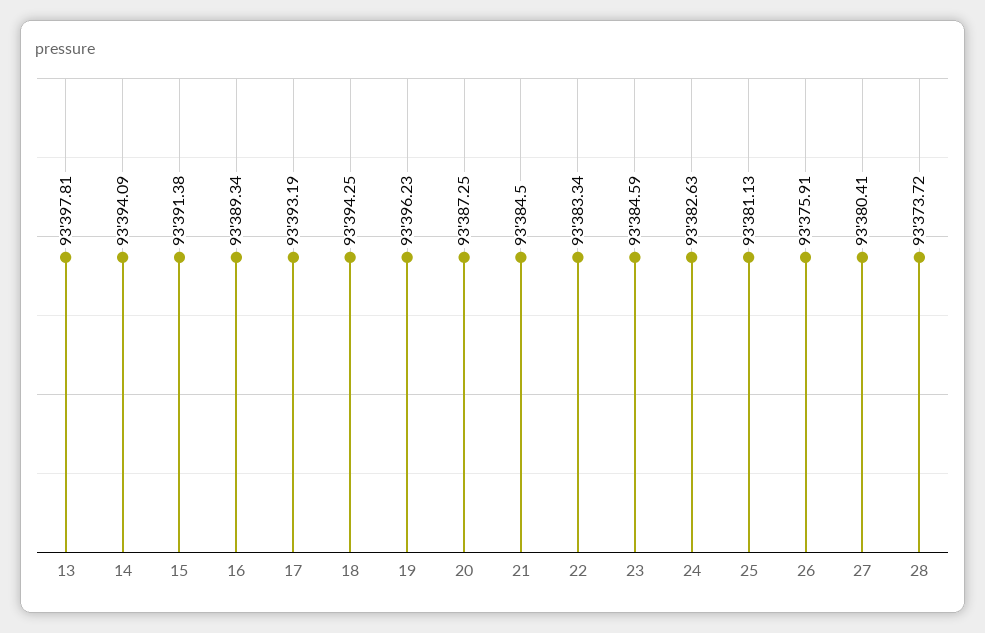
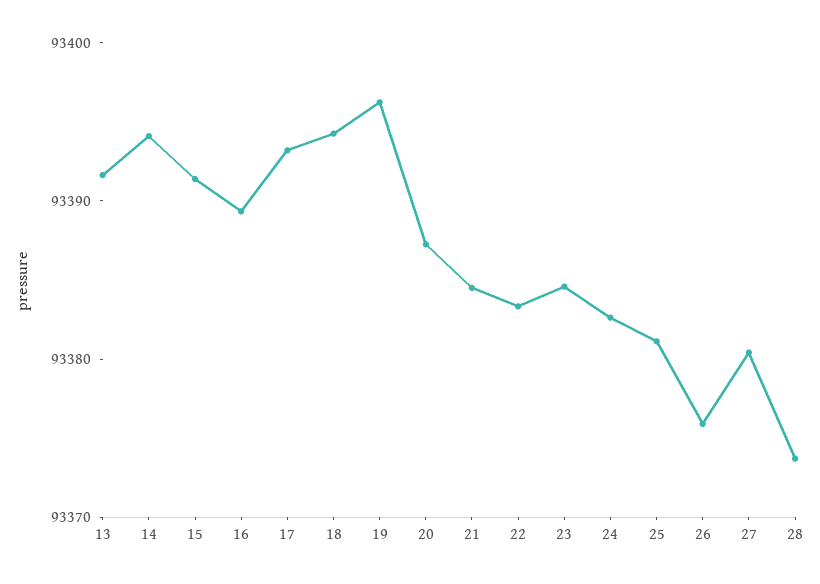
13: 93397.81 -> 93392

